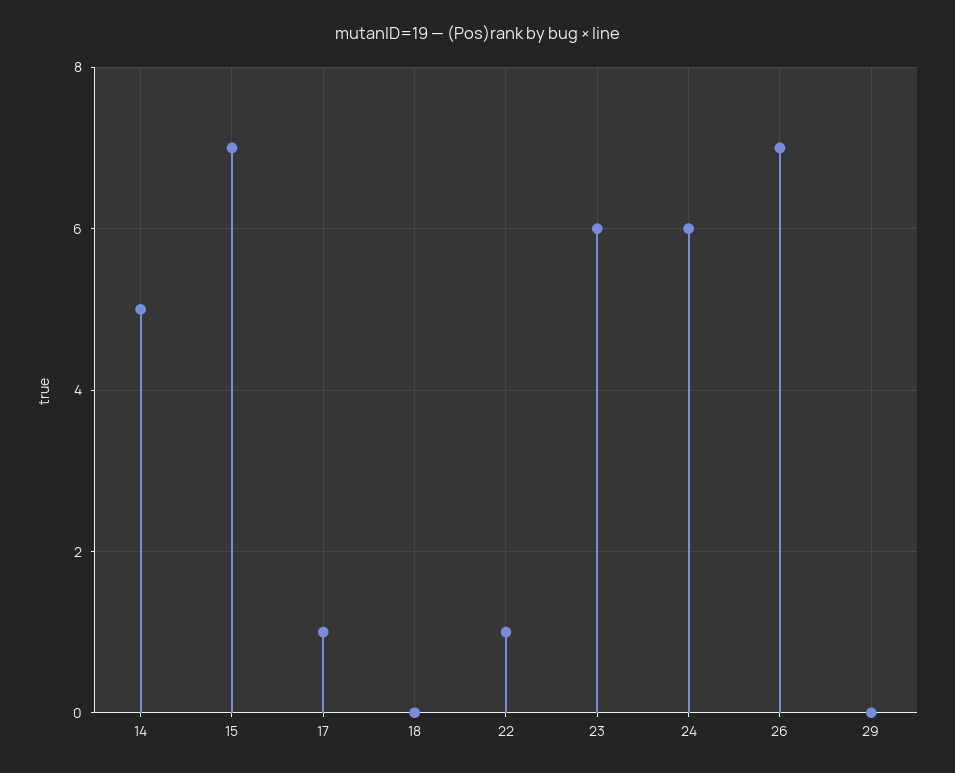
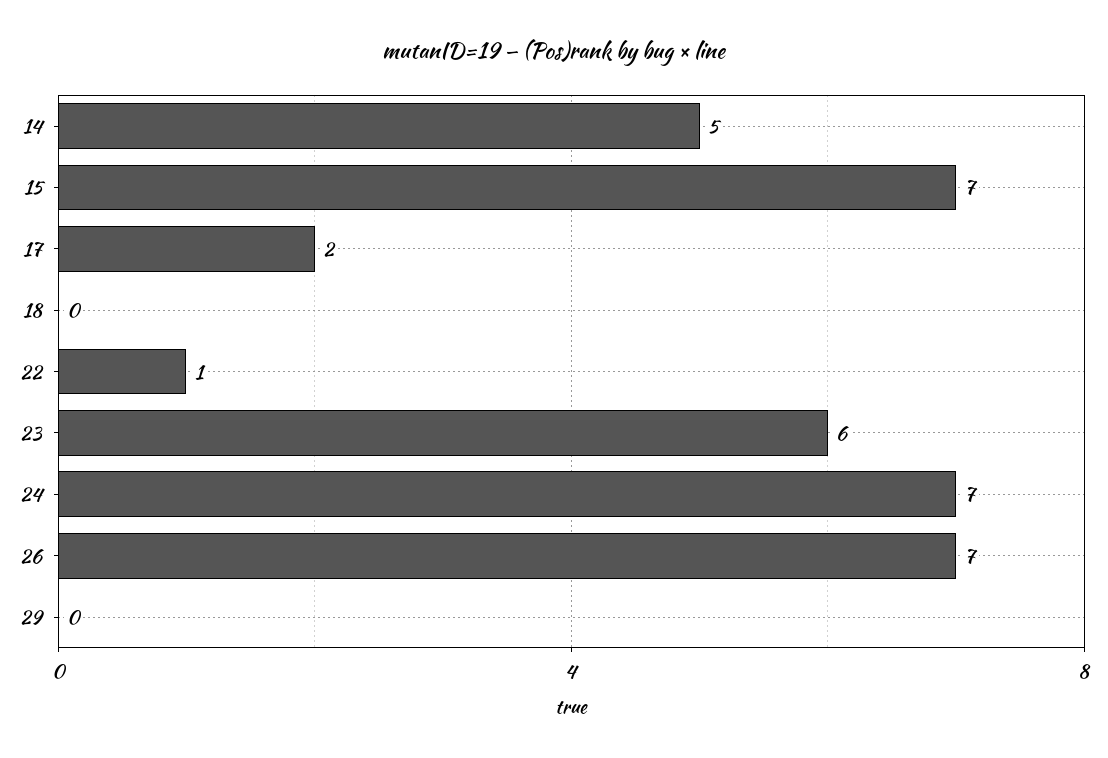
17: 1 -> 2
24: 6 -> 7

